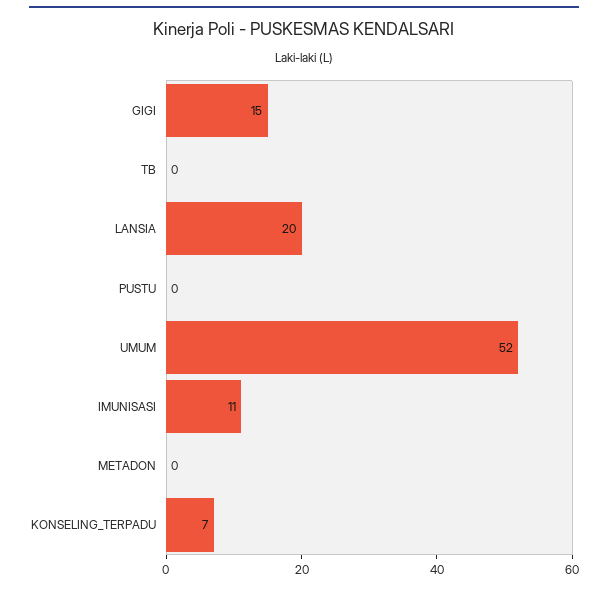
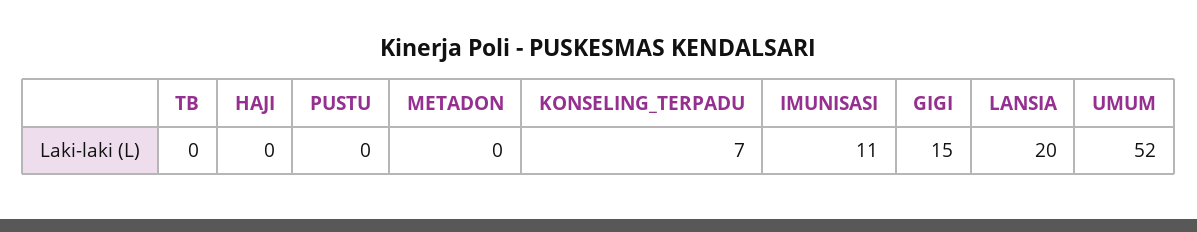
HAJI: none -> 0

